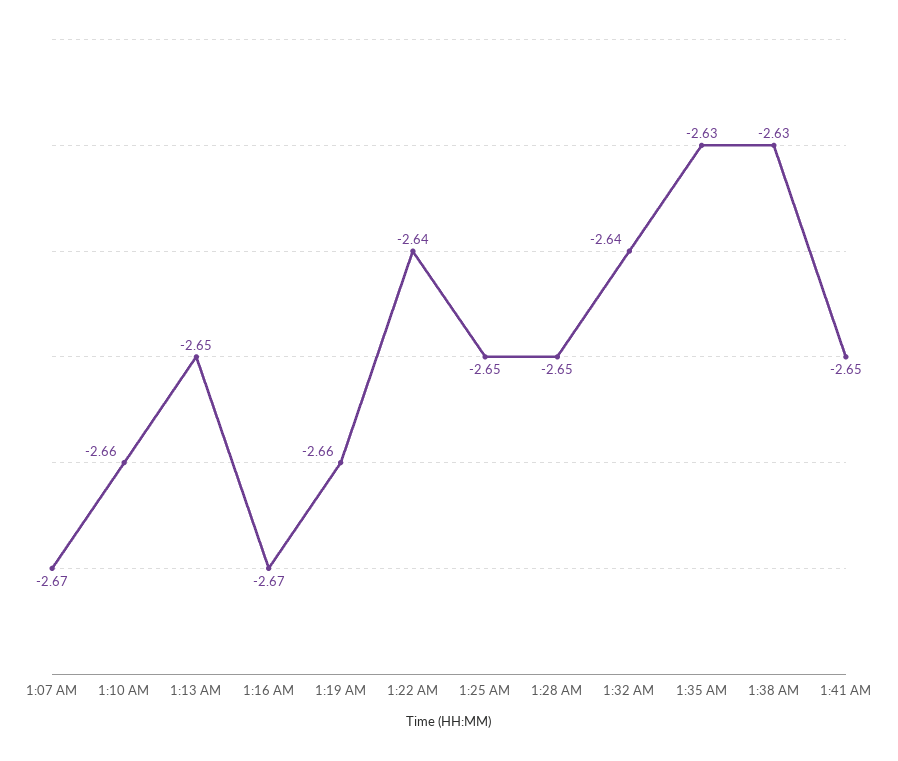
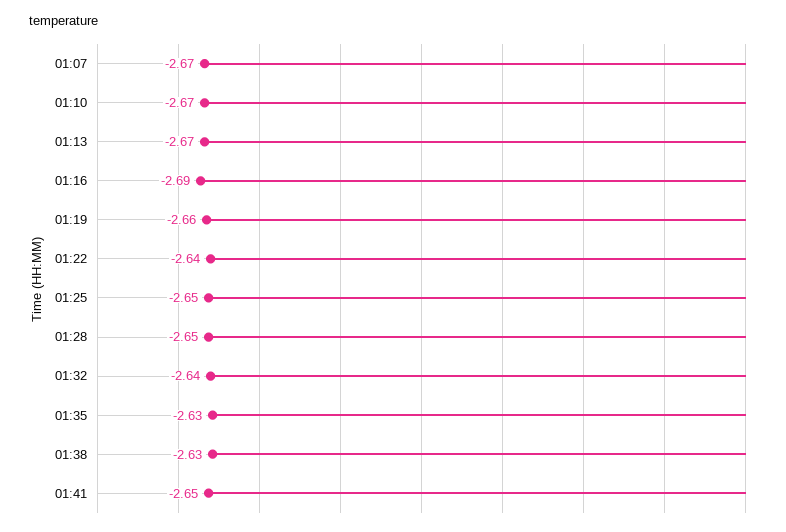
1:10 AM: -2.66 -> -2.67
1:13 AM: -2.65 -> -2.67
1:16 AM: -2.67 -> -2.69

